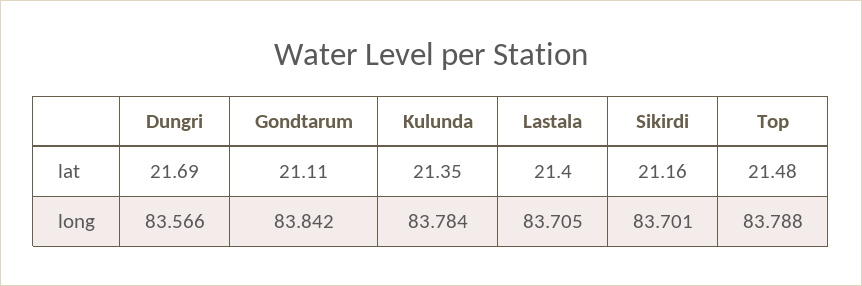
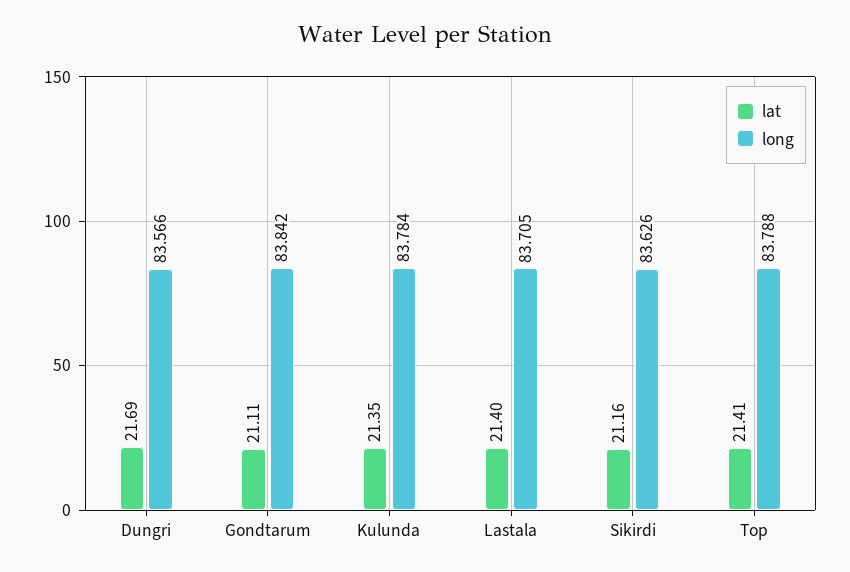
lat, Top: 21.48 -> 21.41
long, Sikirdi: 83.701 -> 83.626

